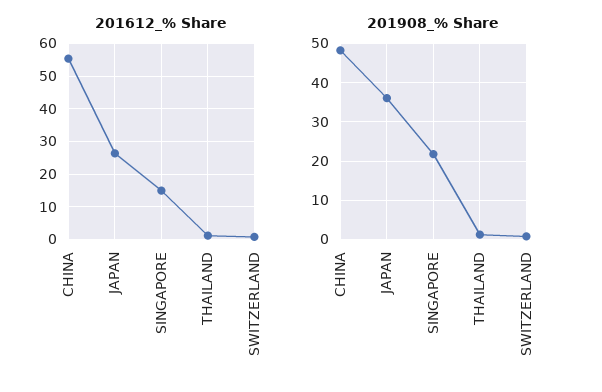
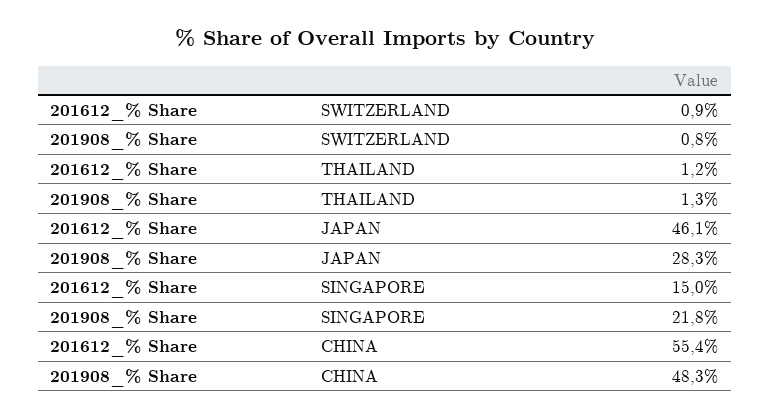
201612_% Share, JAPAN: 26 -> 46.1
201908_% Share, JAPAN: 36 -> 28.3

